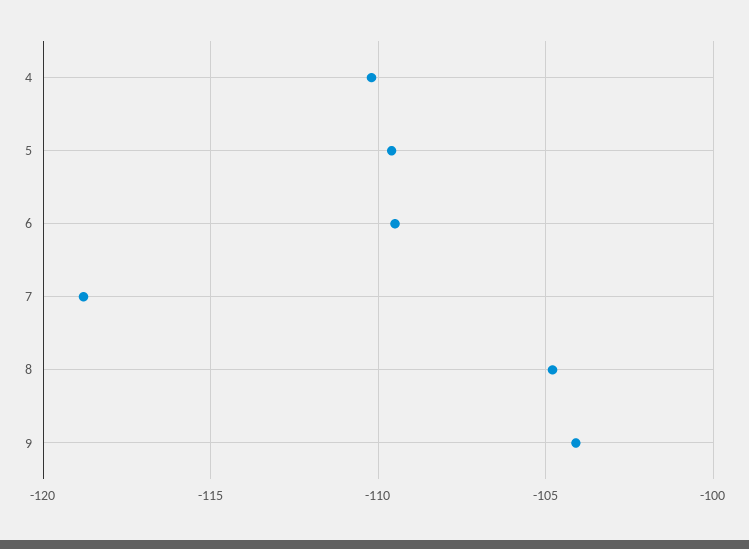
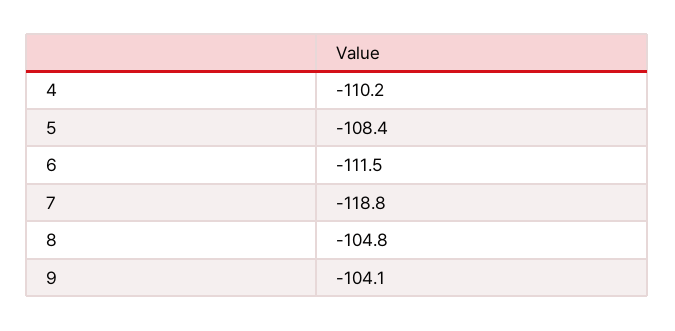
5: -109.5 -> -108.4
6: -109.5 -> -111.5

